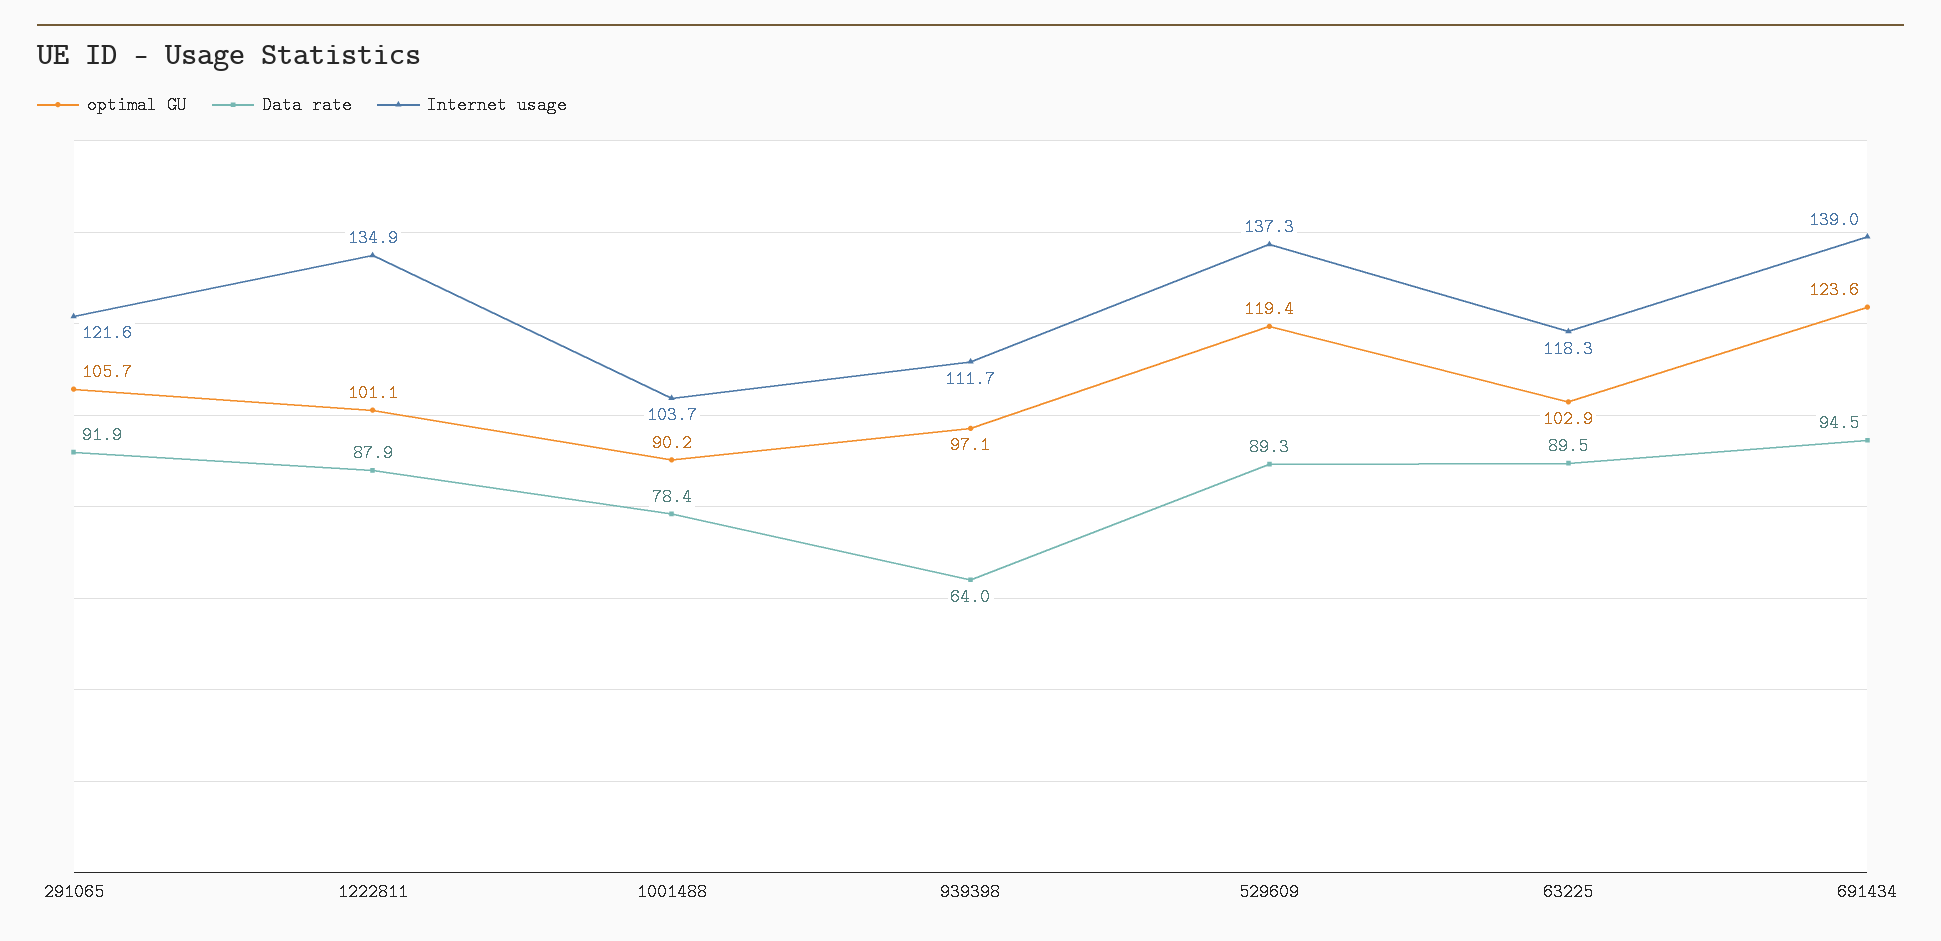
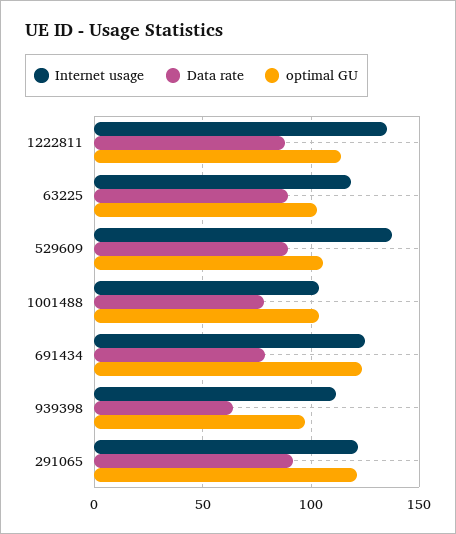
optimal GU, 291065: 105.7 -> 120
optimal GU, 1222811: 101.1 -> 115
optimal GU, 1001488: 90.2 -> 105
optimal GU, 529609: 119.4 -> 105
Data rate, 691434: 94.5 -> 80
Internet usage, 691434: 139 -> 125

